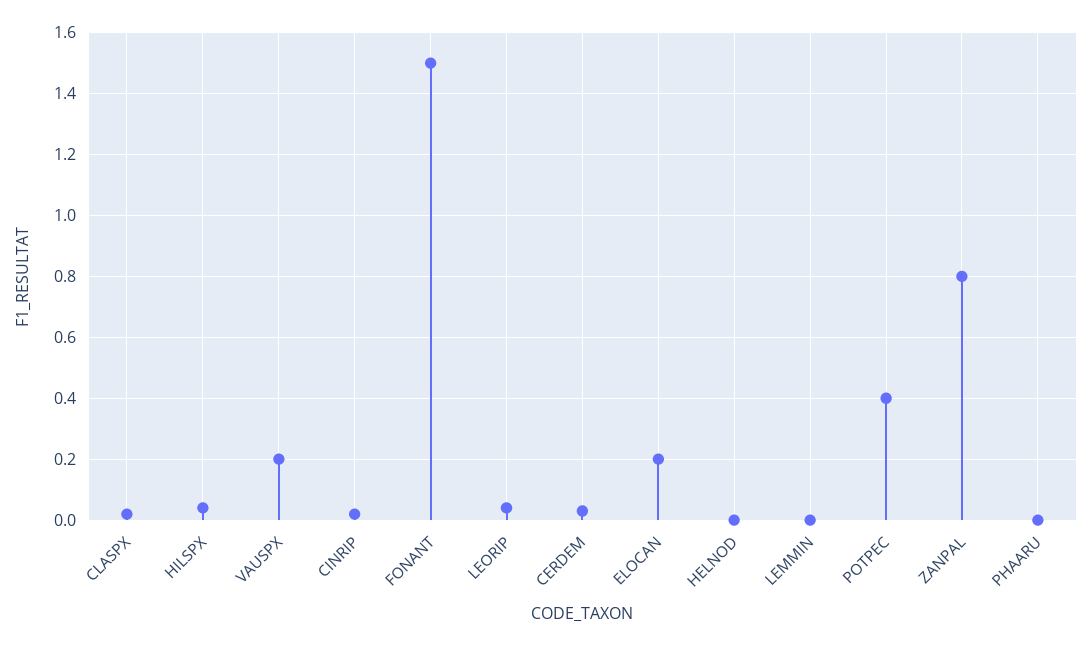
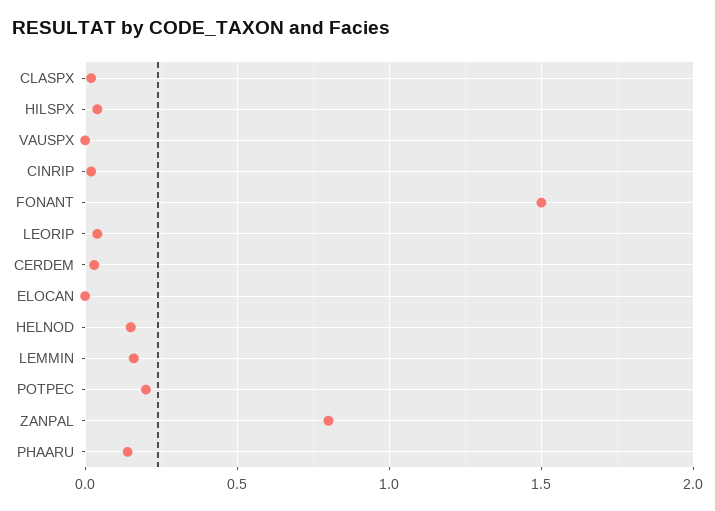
VAUSPX: 0.2 -> 0
ELOCAN: 0.2 -> 0
HELNOD: 0 -> 0.15
LEMMIN: 0 -> 0.15
POTPEC: 0.4 -> 0.2
PHAARU: 0 -> 0.15

